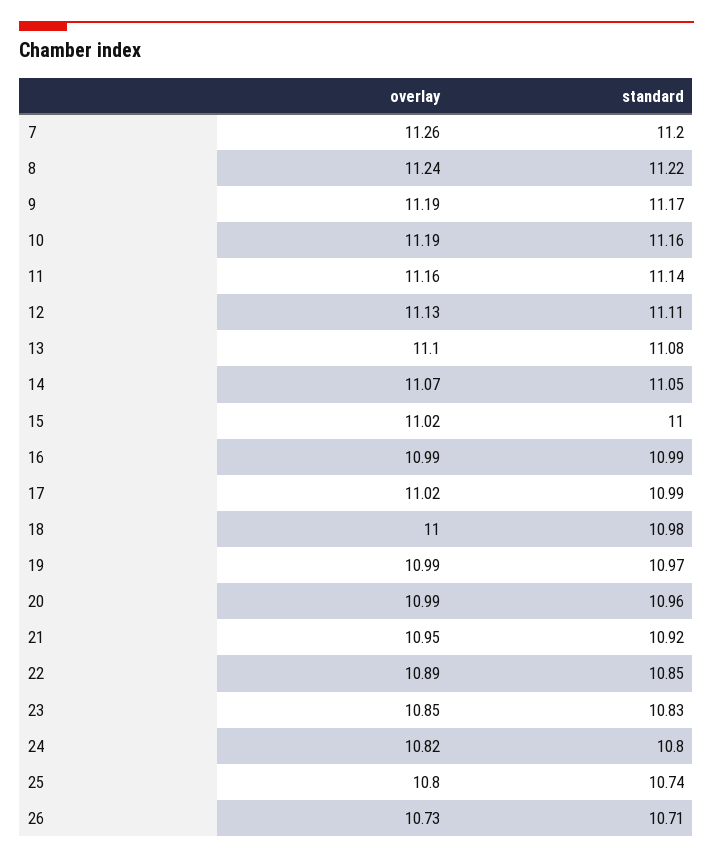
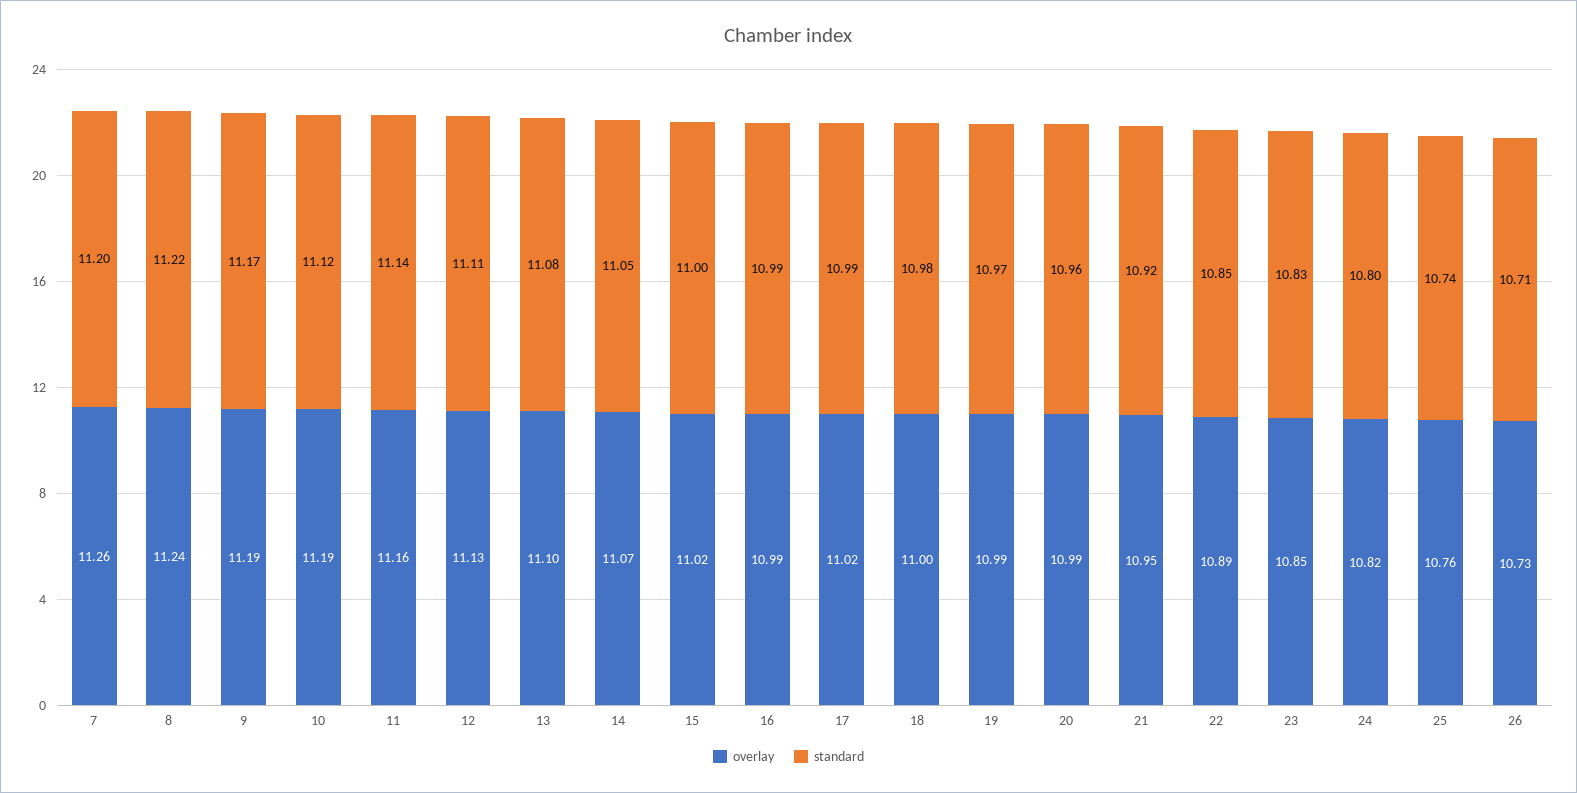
standard, 10: 11.16 -> 11.12
overlay, 25: 10.8 -> 10.76

